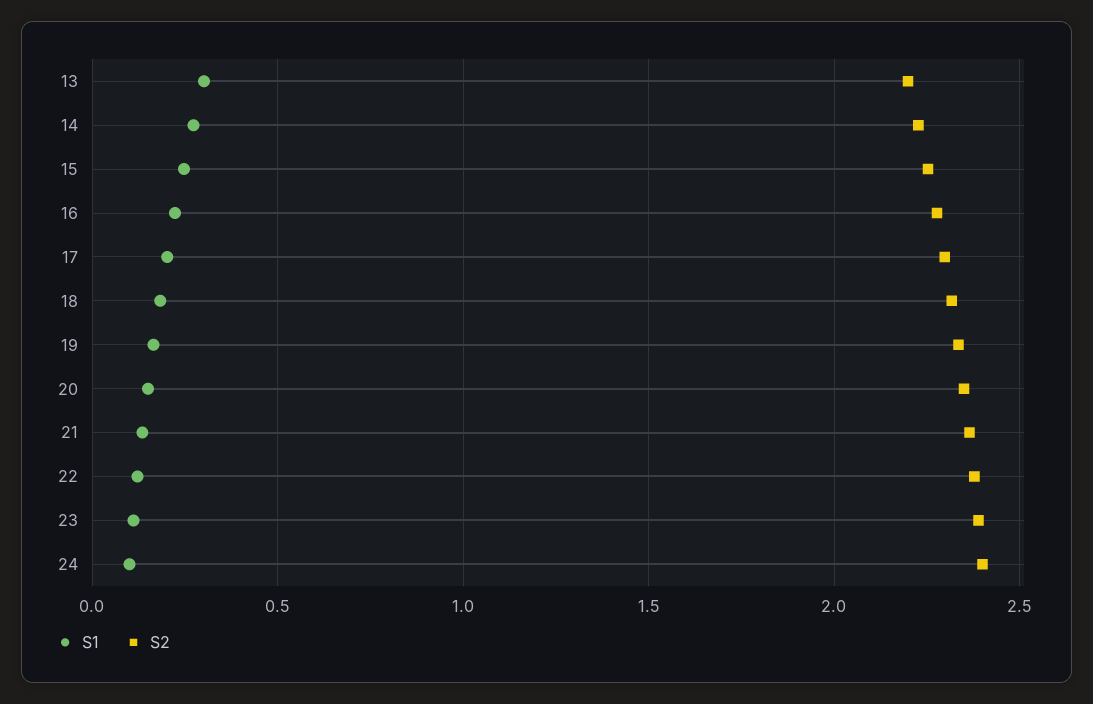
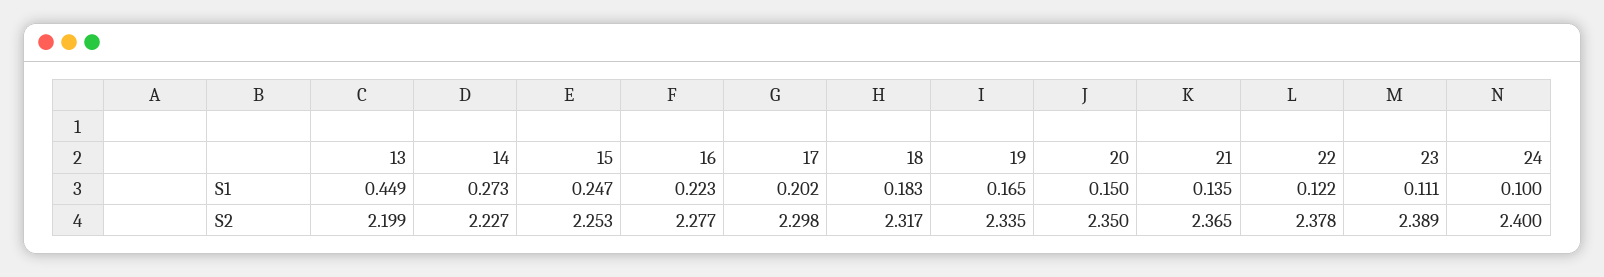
S1, 13: 0.3 -> 0.449

